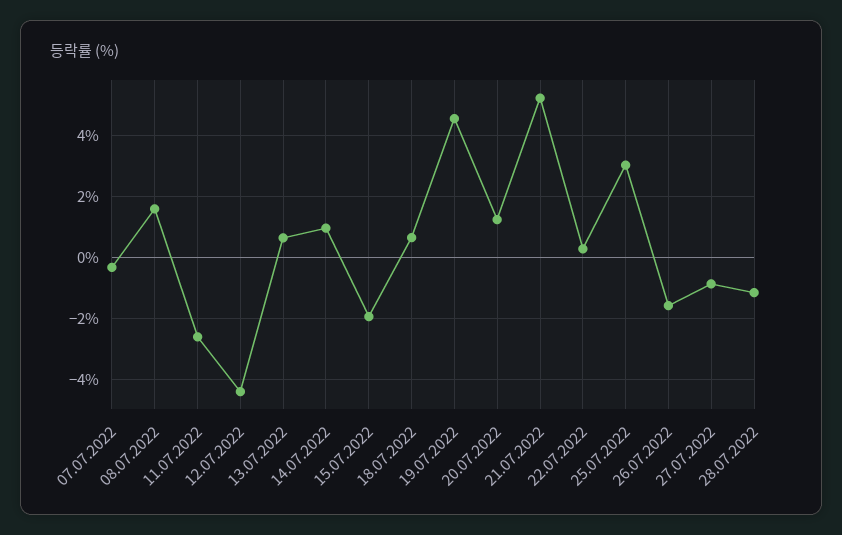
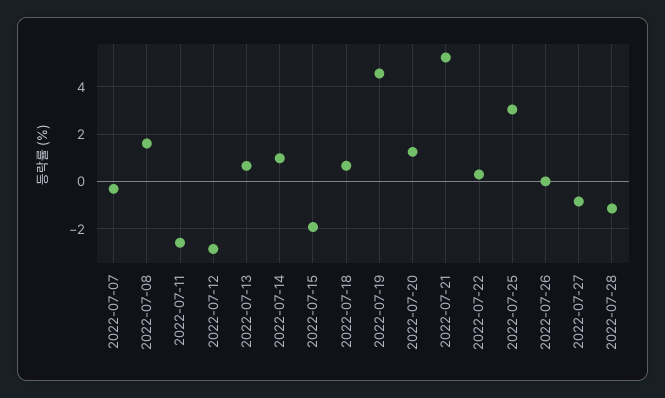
12.07.2022: -4.4 -> -3
26.07.2022: -1.6 -> 0

